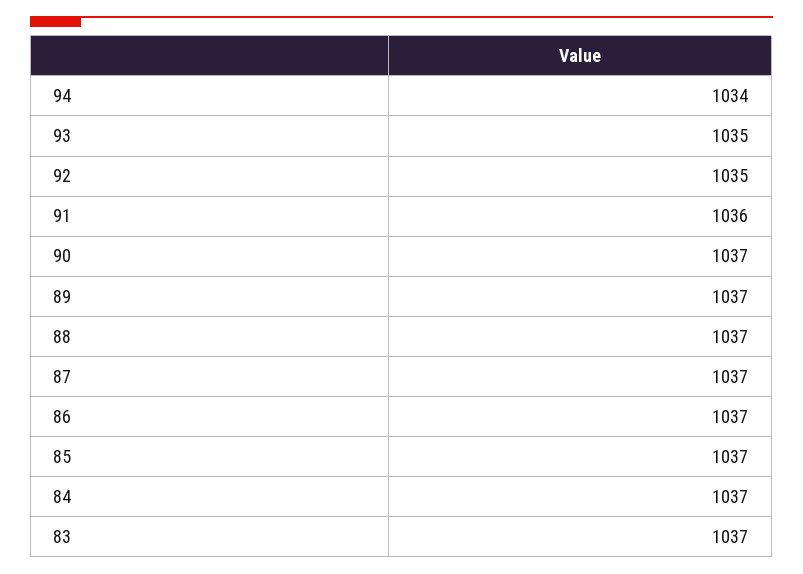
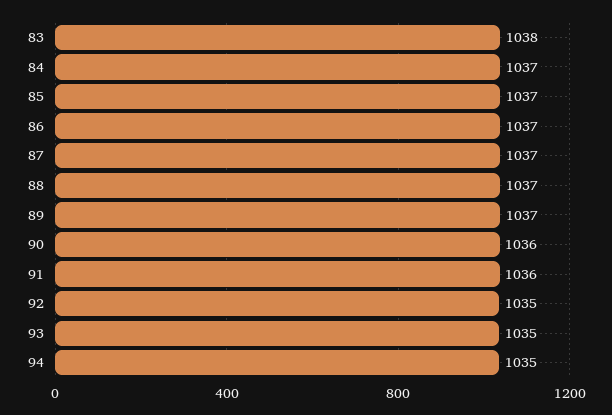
94: 1034 -> 1035
90: 1037 -> 1036
83: 1037 -> 1038

